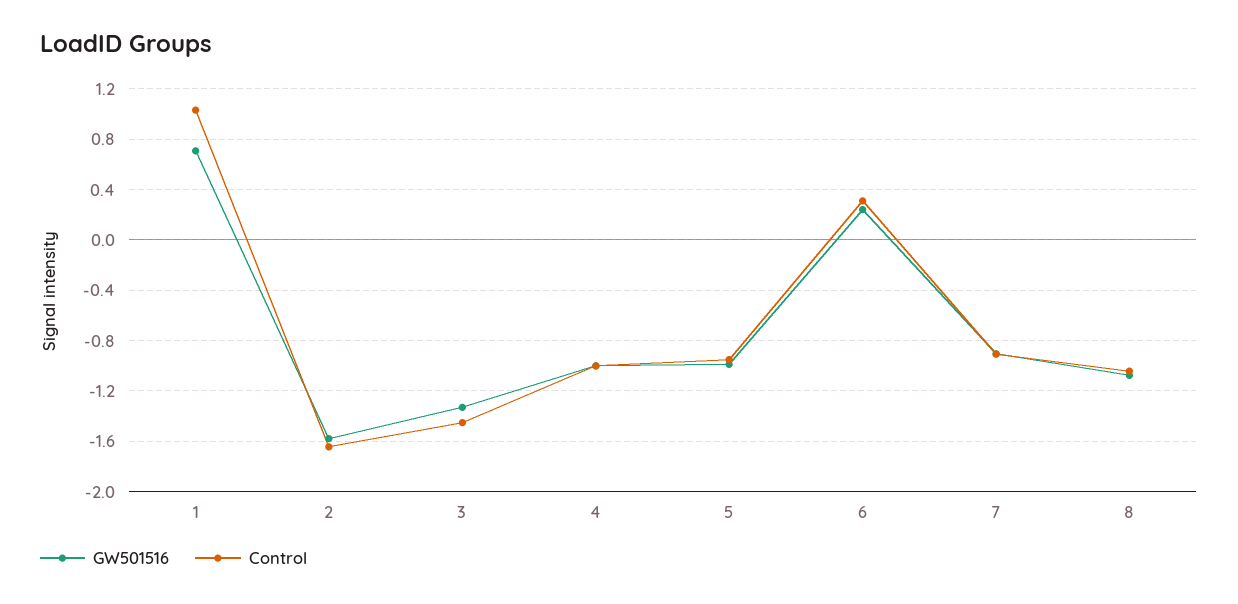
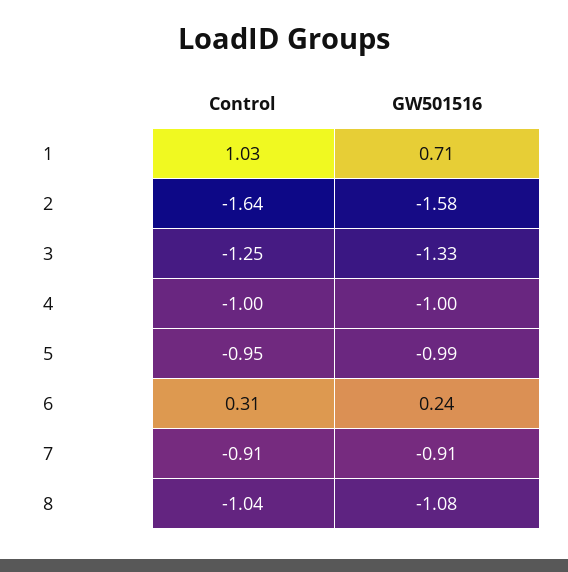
Control, 3: -1.45 -> -1.25

